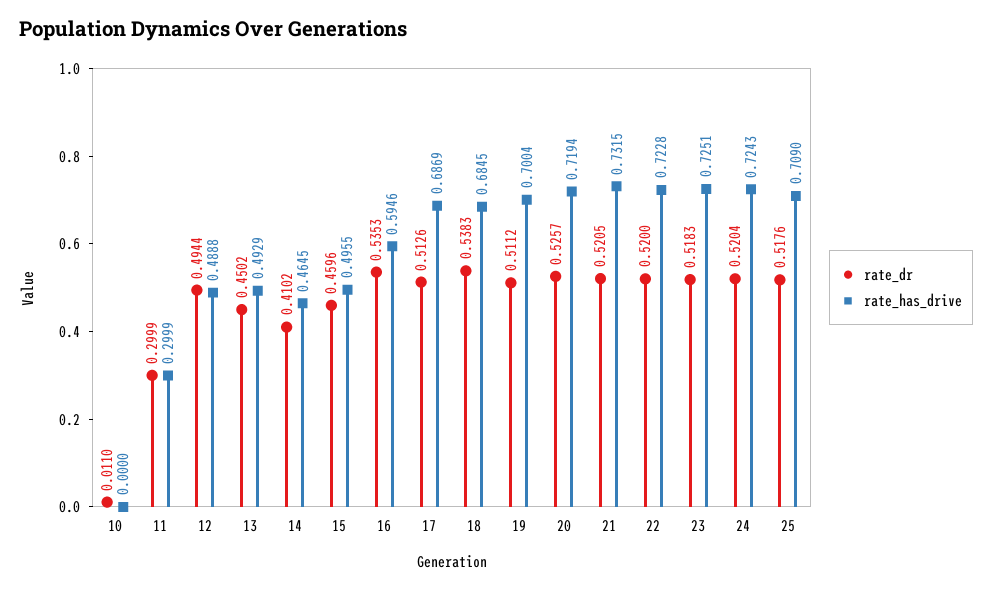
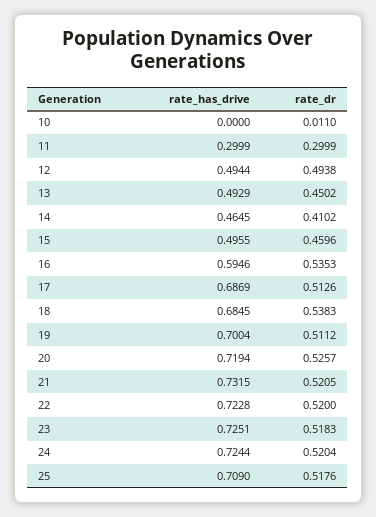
rate_dr, 12: 0.4944 -> 0.4938
rate_has_drive, 12: 0.4888 -> 0.4944
rate_has_drive, 24: 0.7243 -> 0.7244

